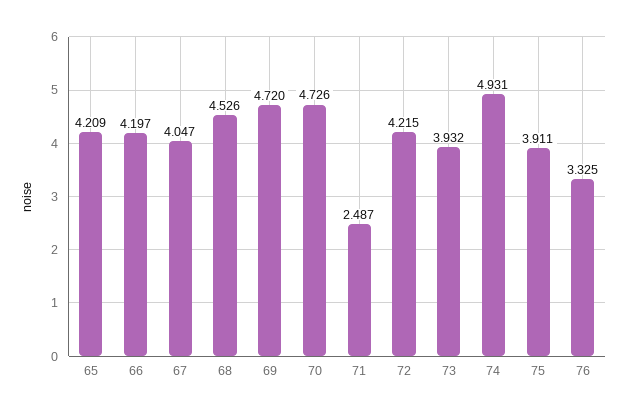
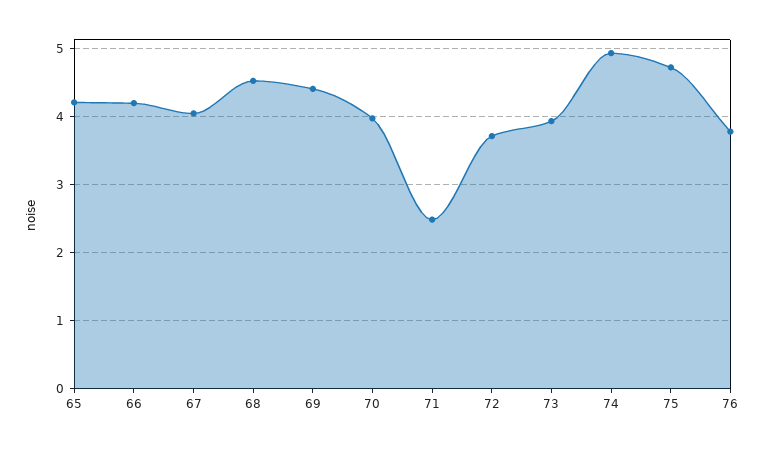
69: 4.72 -> 4.4
70: 4.726 -> 4
72: 4.215 -> 3.7
75: 3.911 -> 4.7
76: 3.325 -> 3.8

